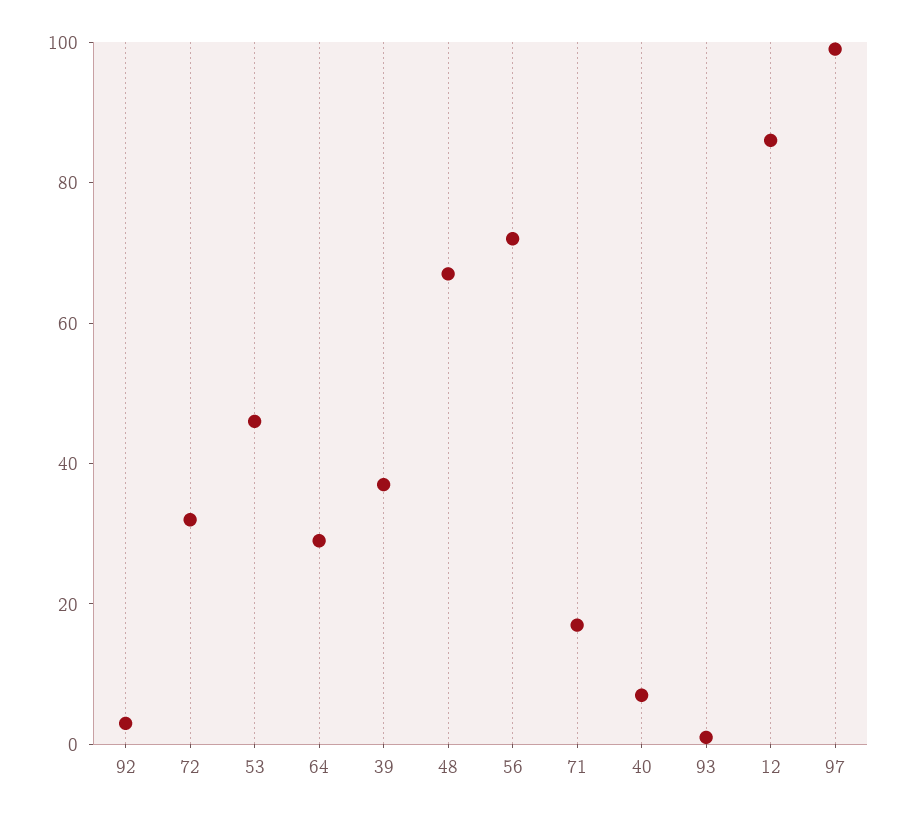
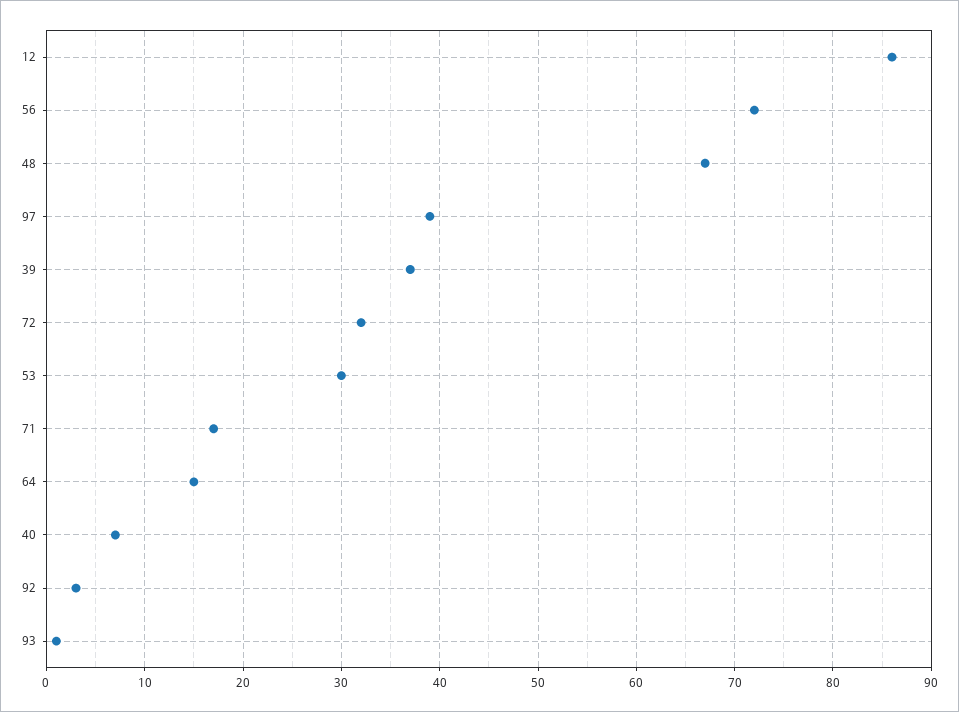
53: 45 -> 30
64: 30 -> 15
97: 100 -> 39

